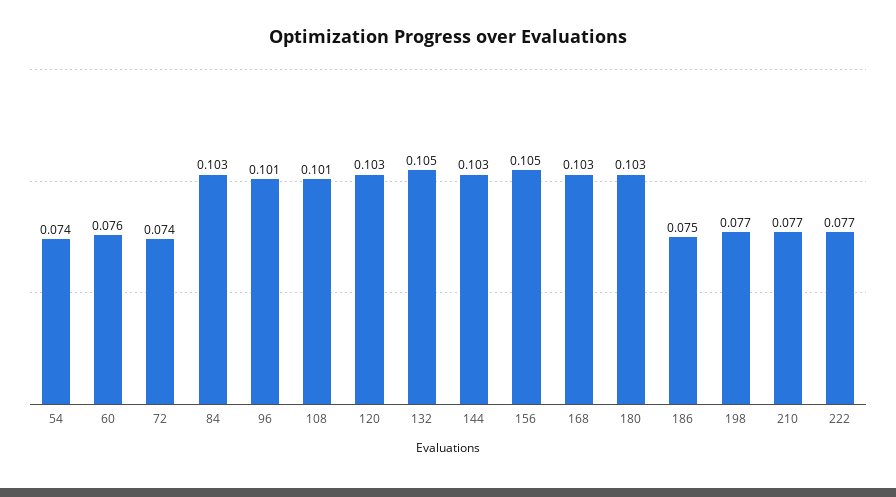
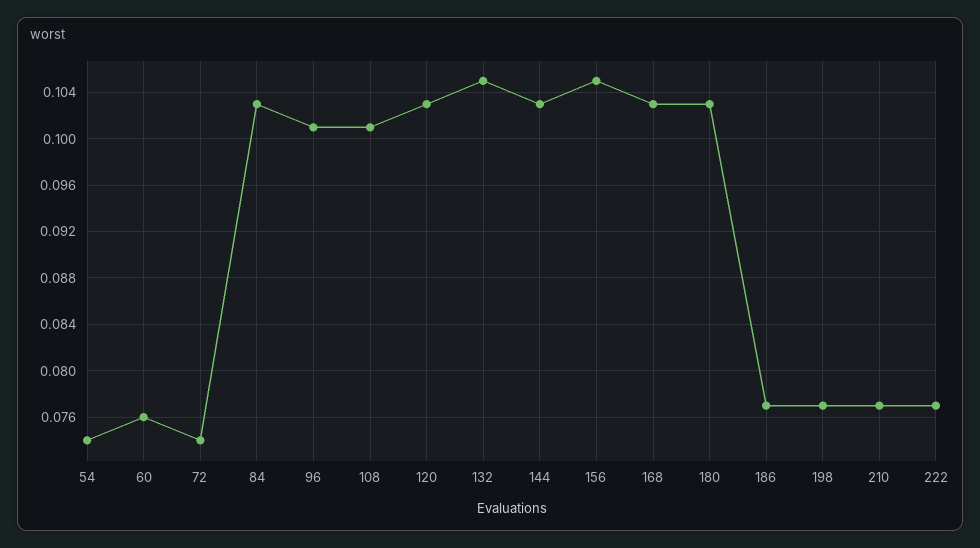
186: 0.075 -> 0.077

